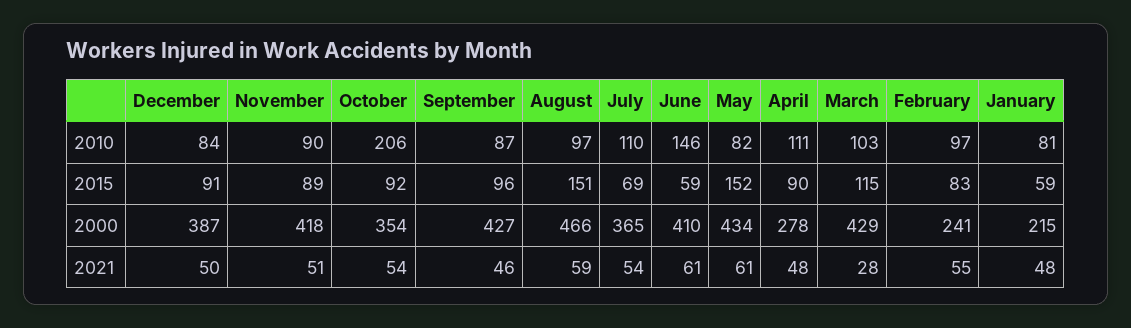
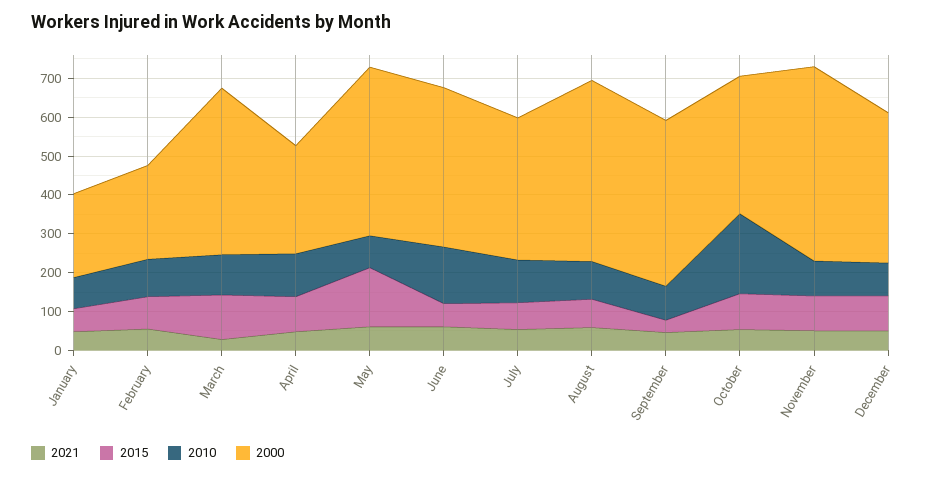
2015, September: 96 -> 25
2015, August: 151 -> 75
2000, November: 418 -> 500

